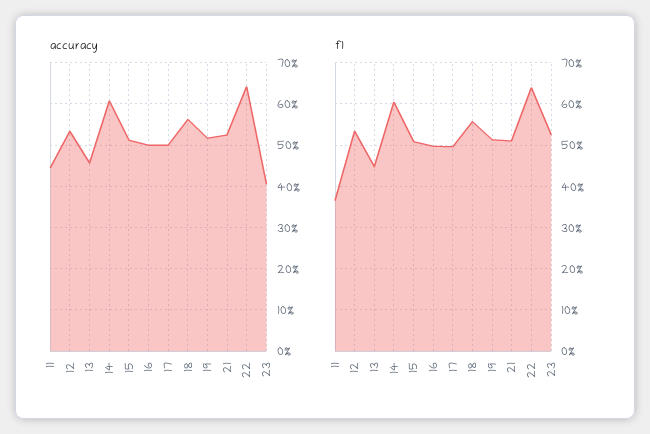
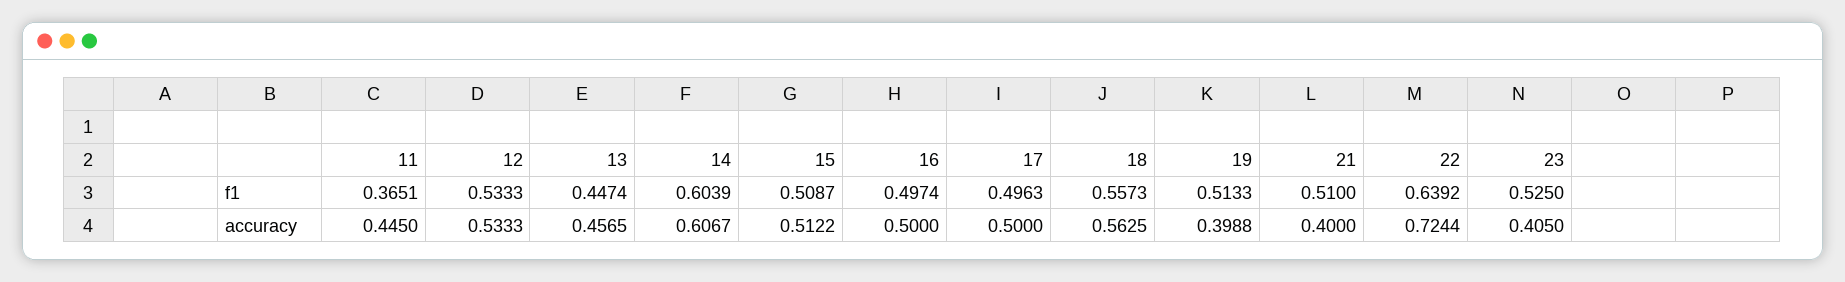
accuracy, 19: 0.52 -> 0.3988
accuracy, 21: 0.52 -> 0.4
accuracy, 22: 0.64 -> 0.7244

